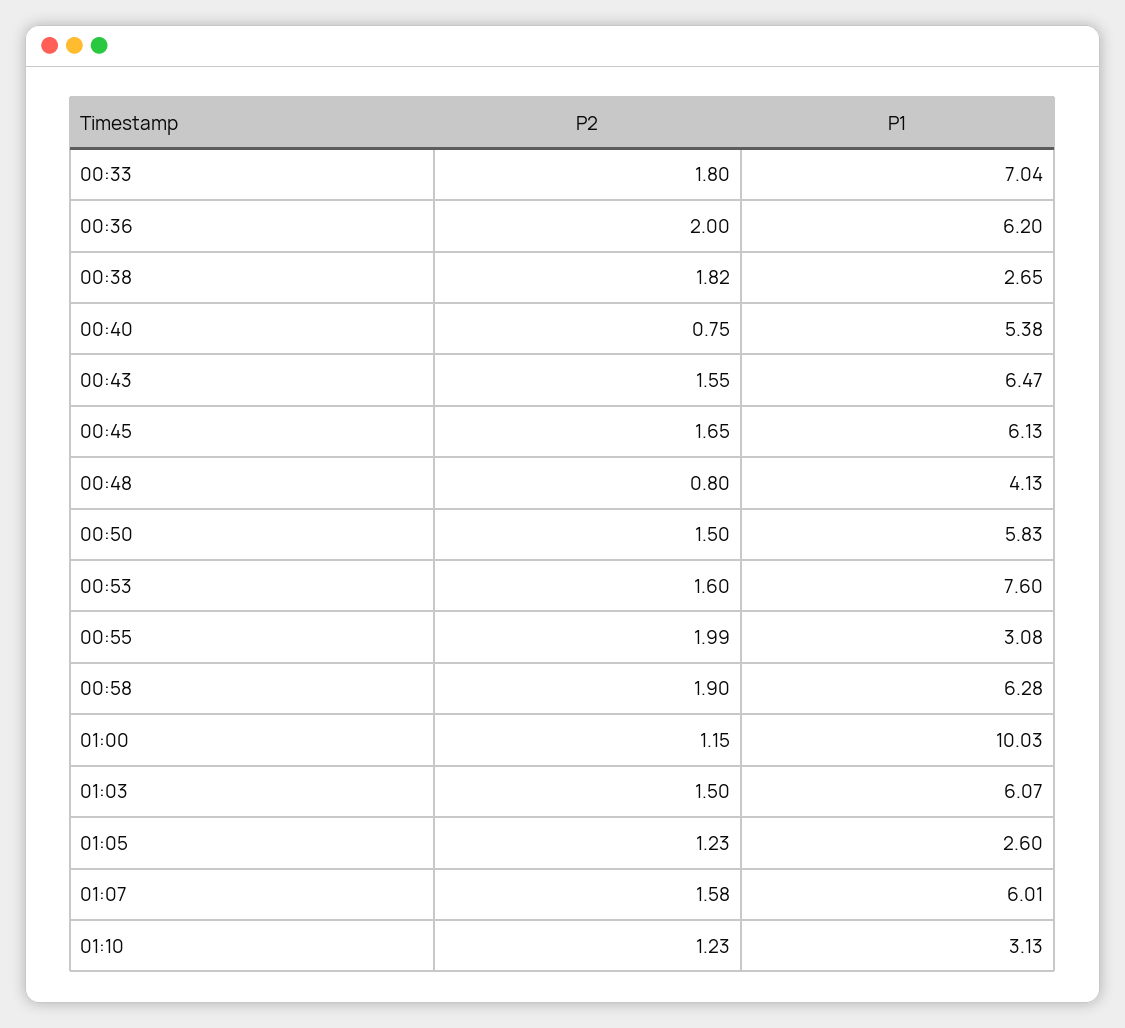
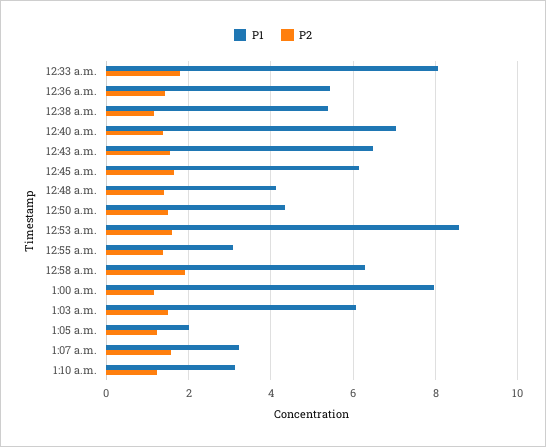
P1, 00:33: 7.04 -> 8
P2, 00:36: 2 -> 1.4
P1, 00:36: 6.2 -> 5.4
P2, 00:38: 1.82 -> 1.2
P1, 00:38: 2.65 -> 5.4
P2, 00:40: 0.75 -> 1.4
P1, 00:40: 5.38 -> 7
P2, 00:48: 0.8 -> 1.4
P1, 00:50: 5.83 -> 4.4
P1, 00:53: 7.6 -> 8.6
P2, 00:55: 1.99 -> 1.4
P1, 01:00: 10.03 -> 8
P1, 01:05: 2.6 -> 2
P1, 01:07: 6.01 -> 3.2

